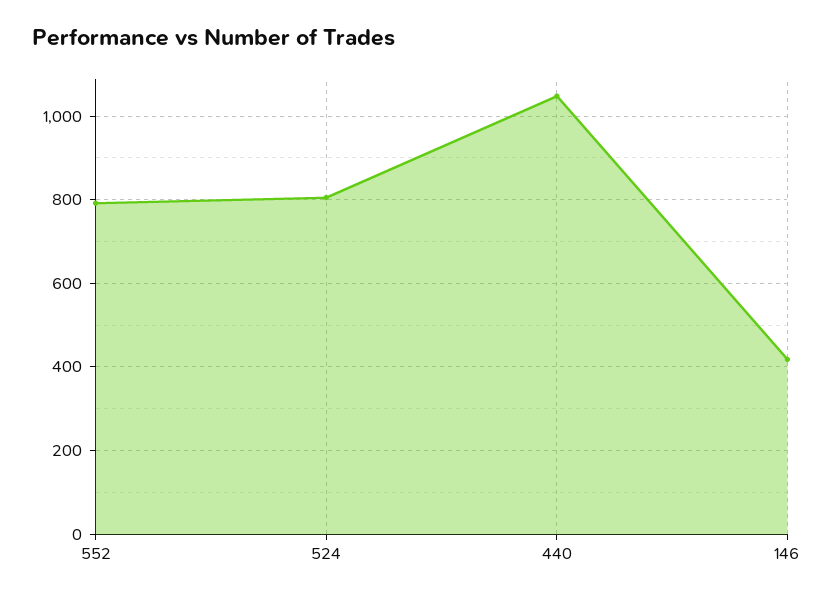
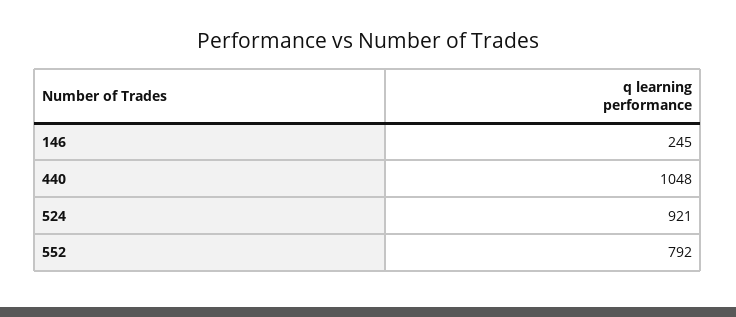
524: 800 -> 921
146: 420 -> 245

